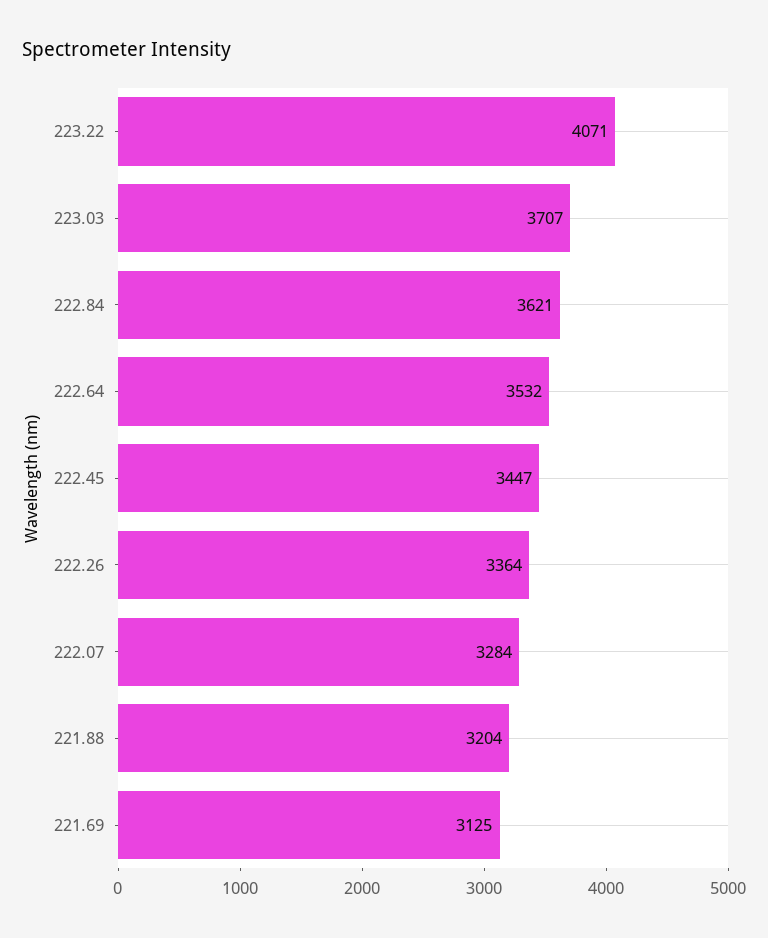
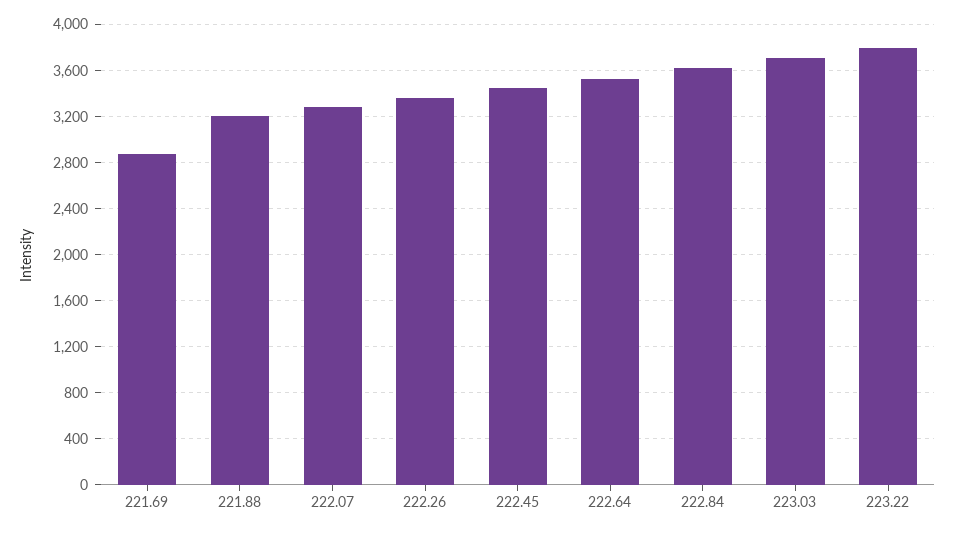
223.22: 4071 -> 3800
221.69: 3125 -> 2900

